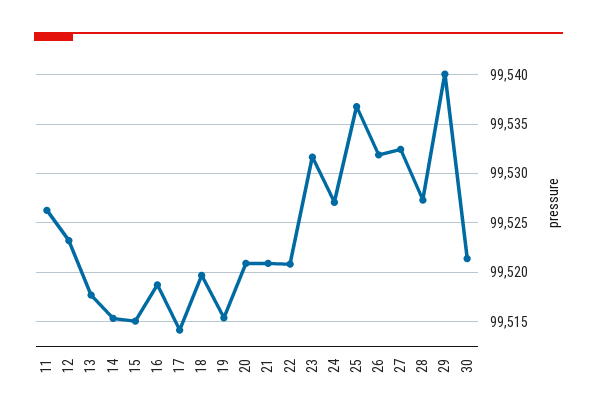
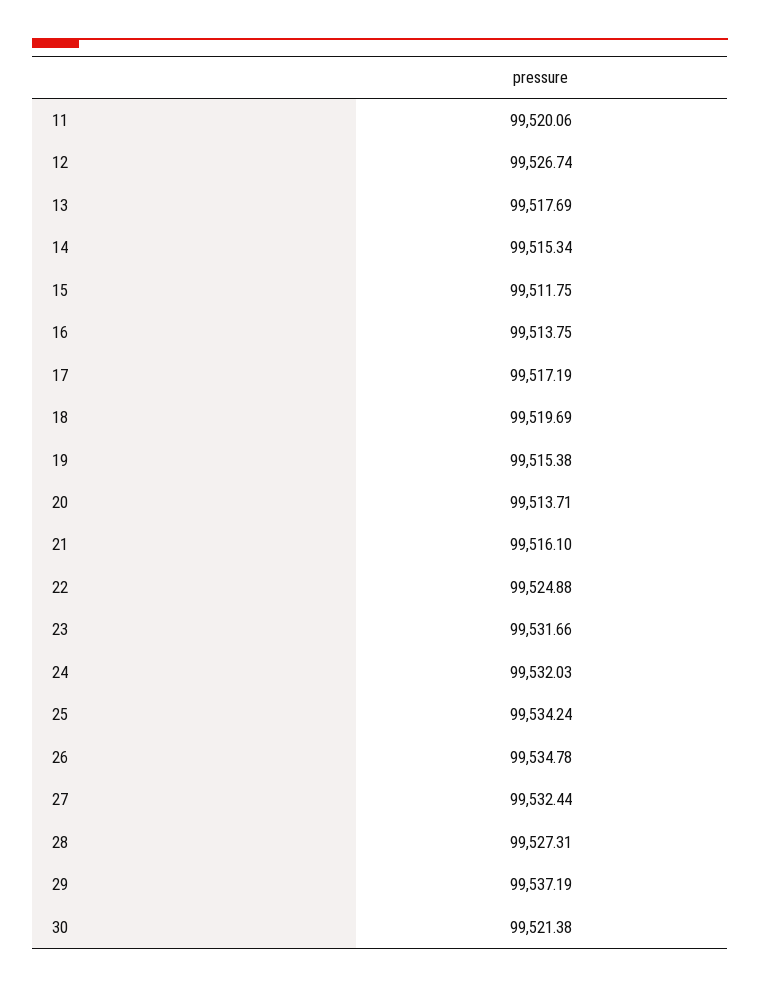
11: 99526 -> 99520.06
12: 99523 -> 99526.74
15: 99515 -> 99511.75
16: 99519 -> 99513.75
17: 99514 -> 99517.19
20: 99521 -> 99513.71
21: 99521 -> 99516.1
22: 99521 -> 99524.88
24: 99527 -> 99532.03
25: 99537 -> 99534.24
26: 99532 -> 99534.78
29: 99540 -> 99537.19

